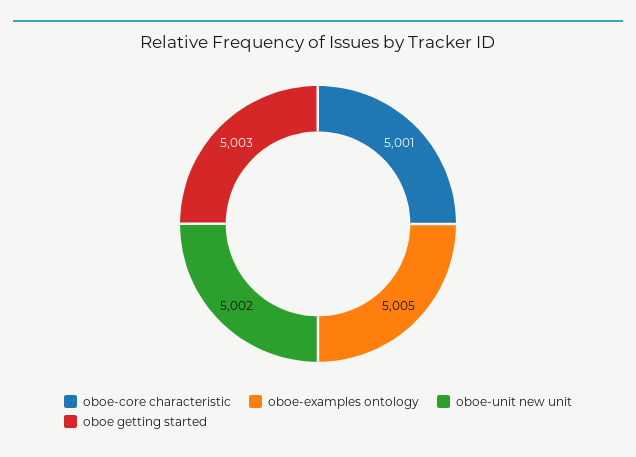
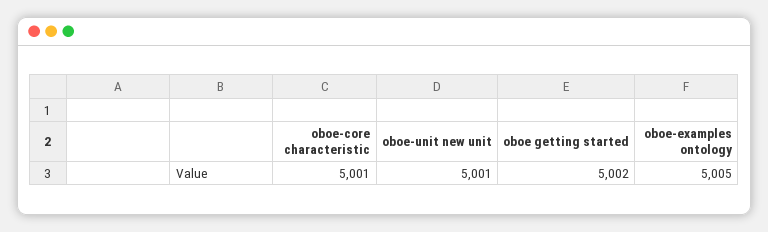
oboe-unit new unit: 5002 -> 5001
oboe getting started: 5003 -> 5002

